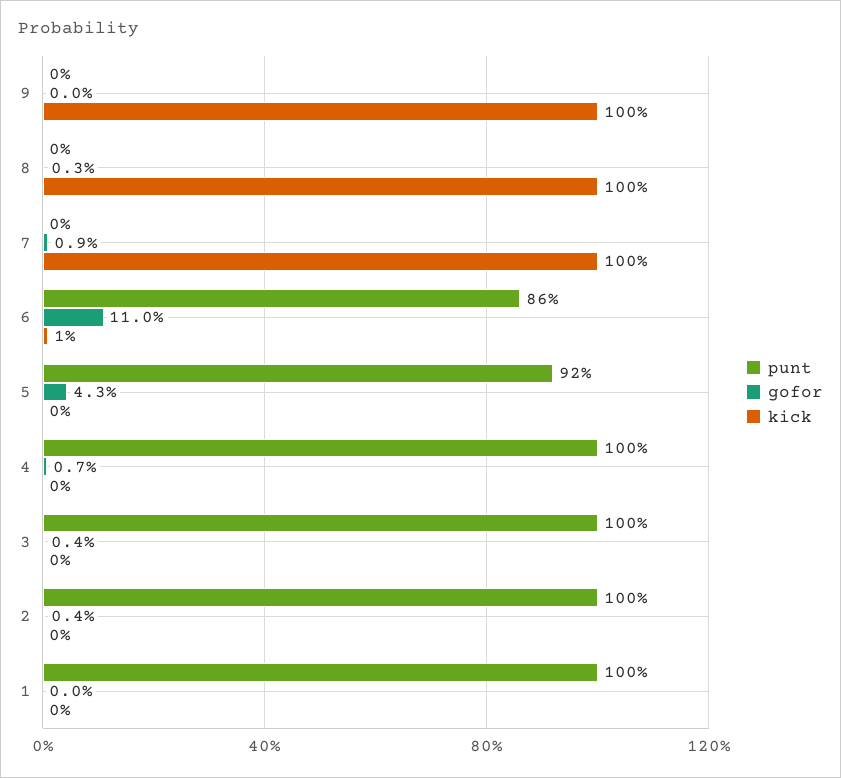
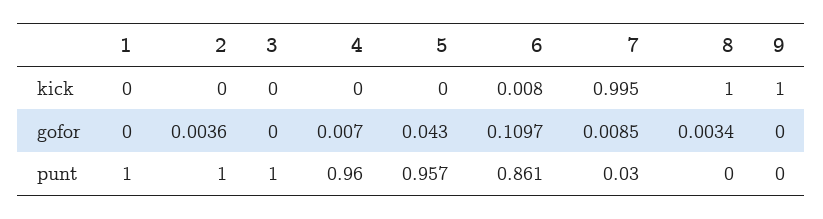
punt, 7: 0 -> 0.03
punt, 5: 0.92 -> 0.957
punt, 4: 1 -> 0.96
gofor, 3: 0.004 -> 0

